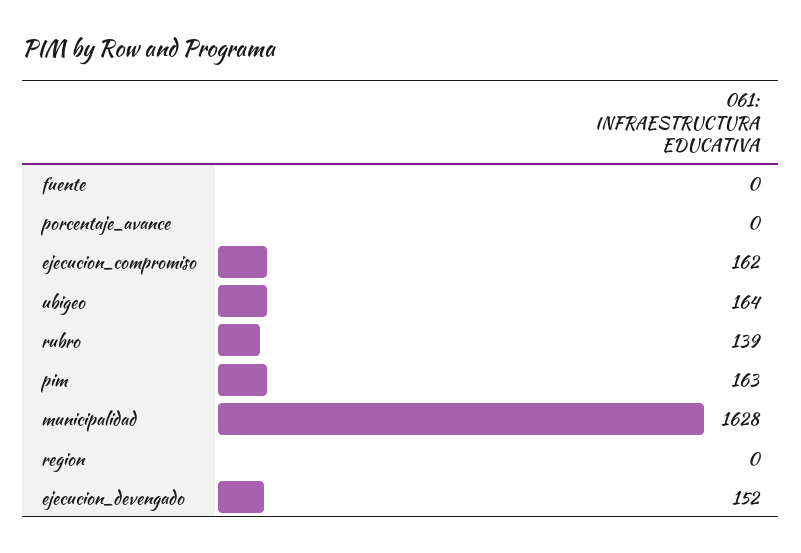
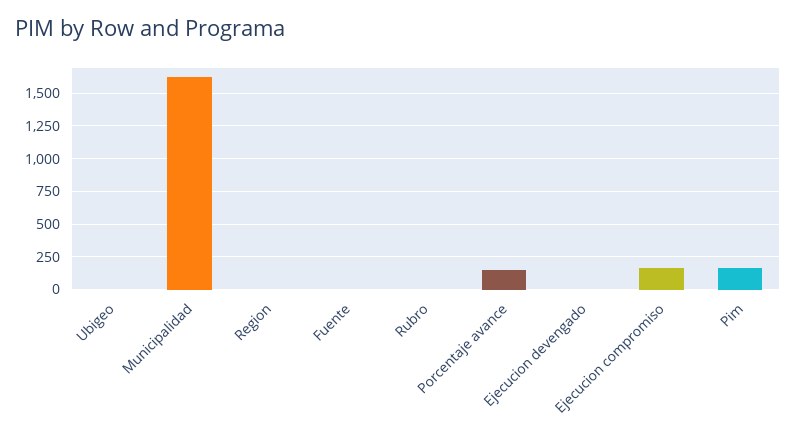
porcentaje_avance: 0 -> 150
ubigeo: 164 -> 0
rubro: 139 -> 0
ejecucion_devengado: 152 -> 0

